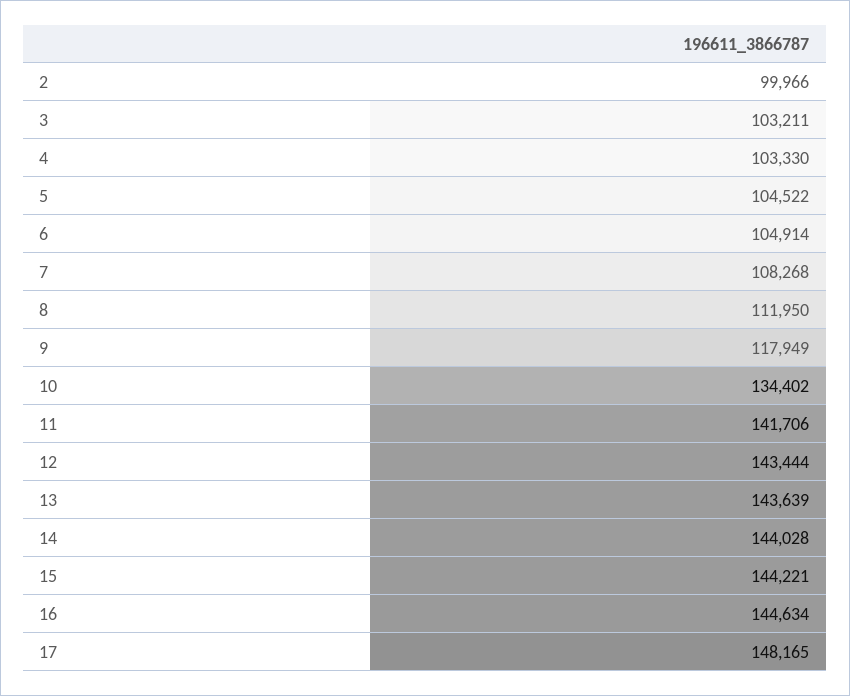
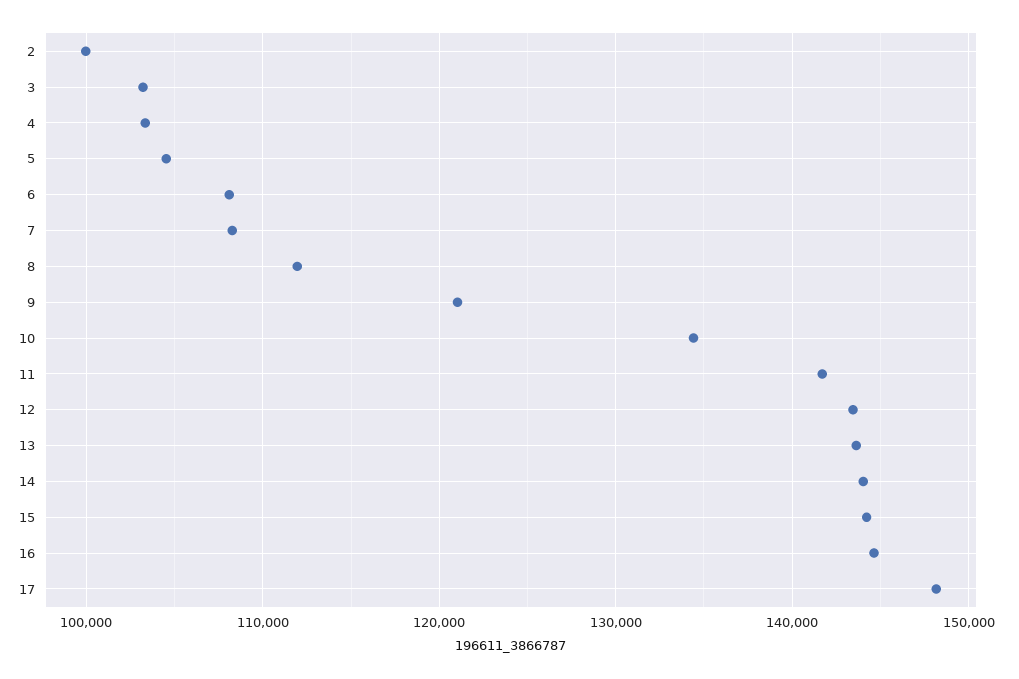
6: 104914 -> 108000
9: 117949 -> 121000

